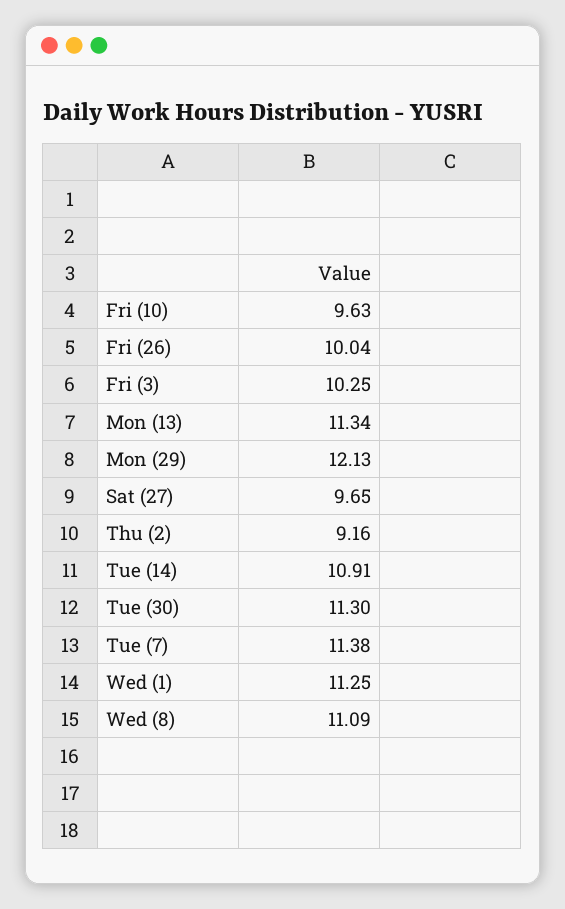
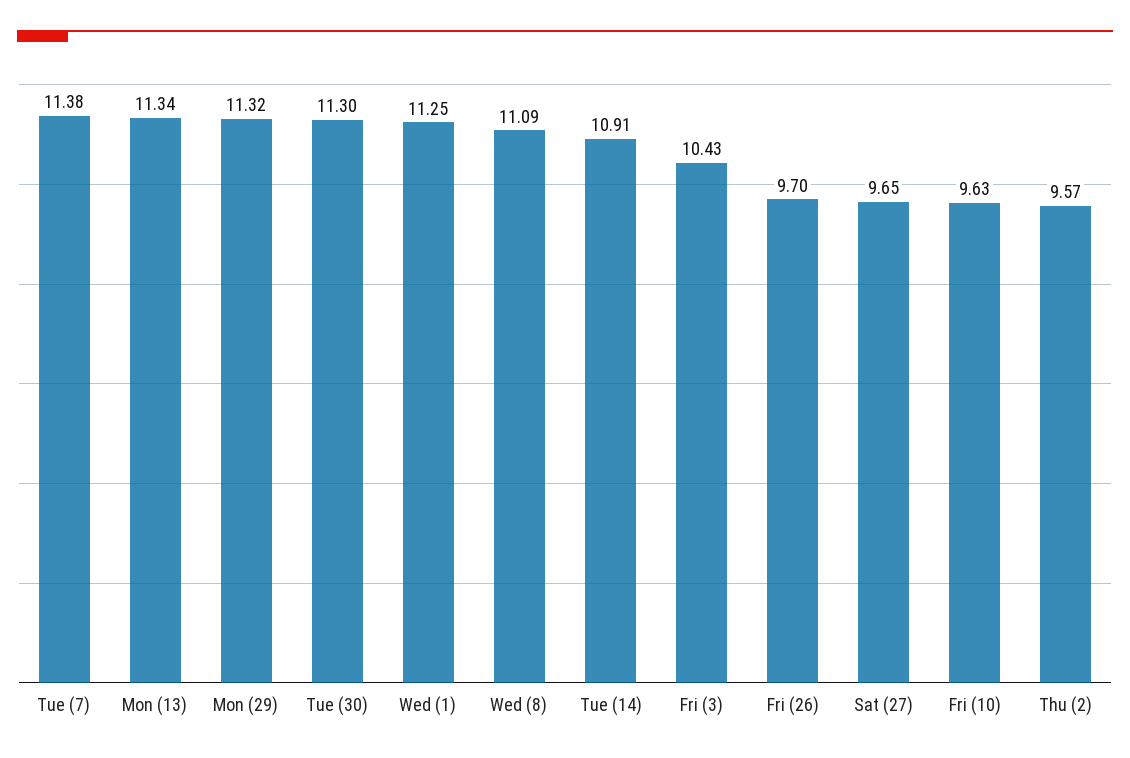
Fri (26): 10.04 -> 9.7
Fri (3): 10.25 -> 10.43
Mon (29): 12.13 -> 11.32
Thu (2): 9.16 -> 9.57

